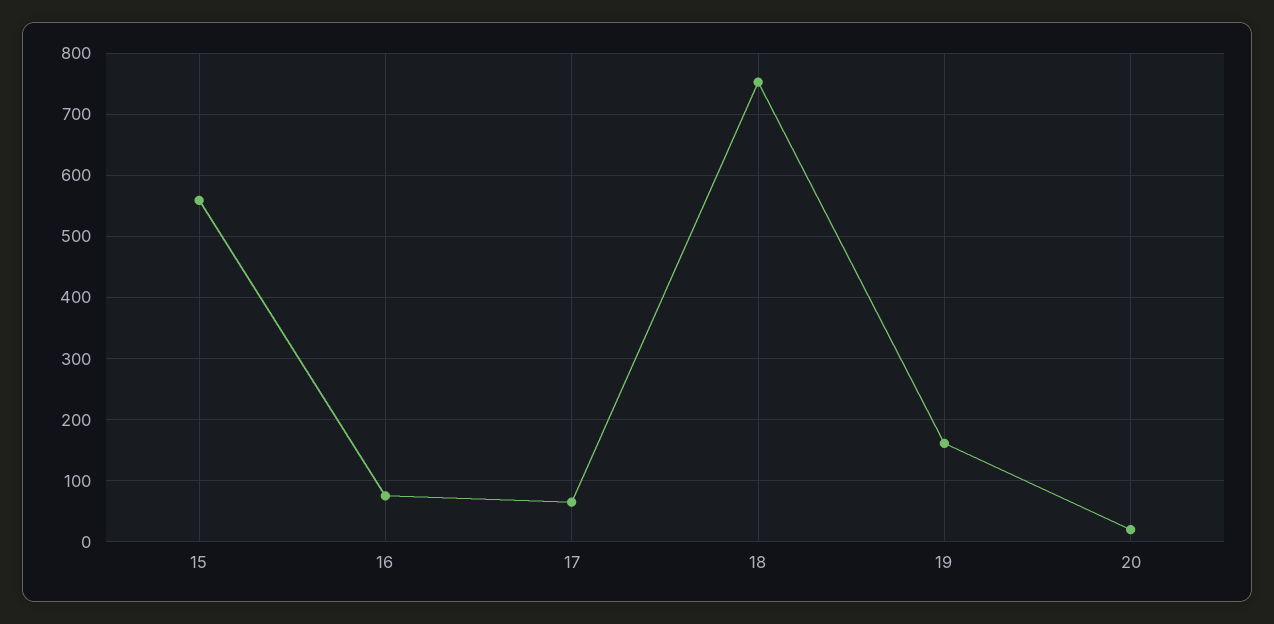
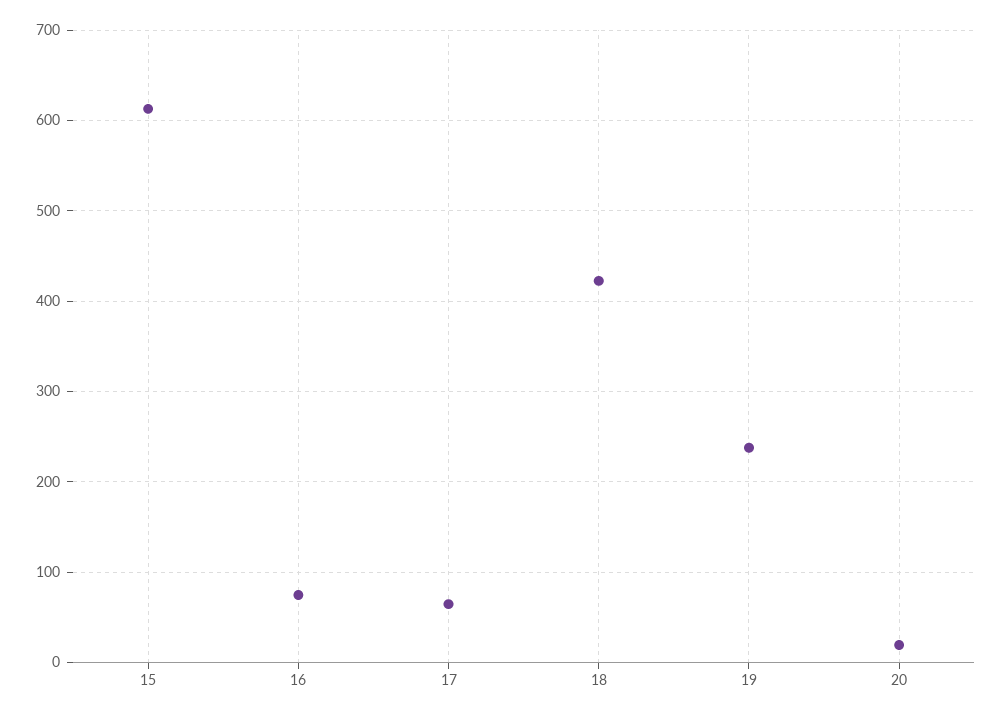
15: 560 -> 610
18: 750 -> 420
19: 160 -> 240

